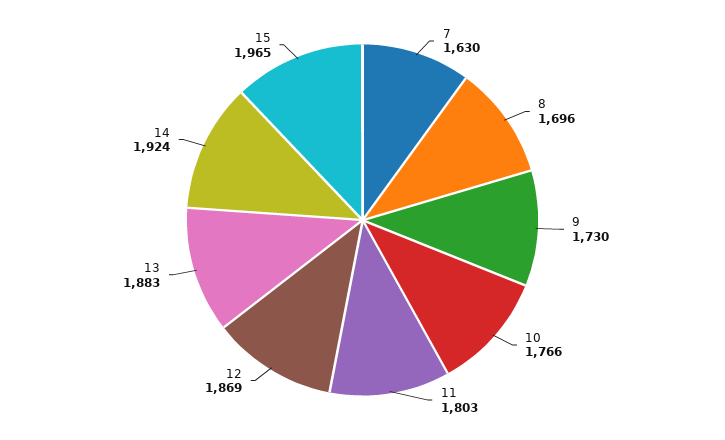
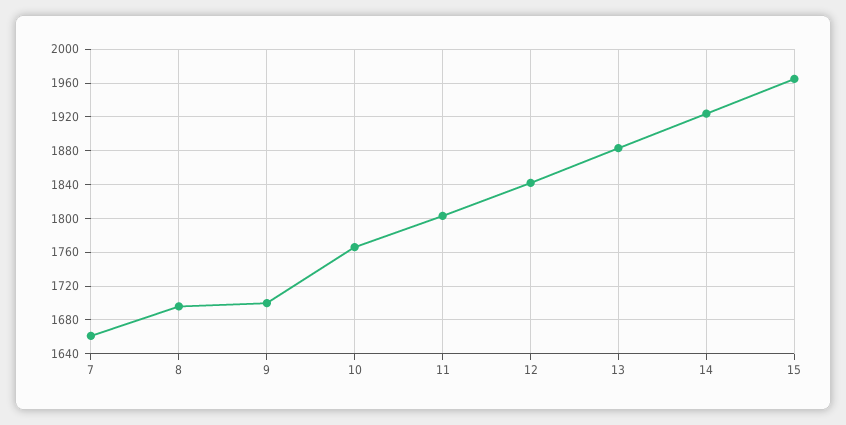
7: 1630 -> 1660
9: 1730 -> 1700
12: 1869 -> 1840

